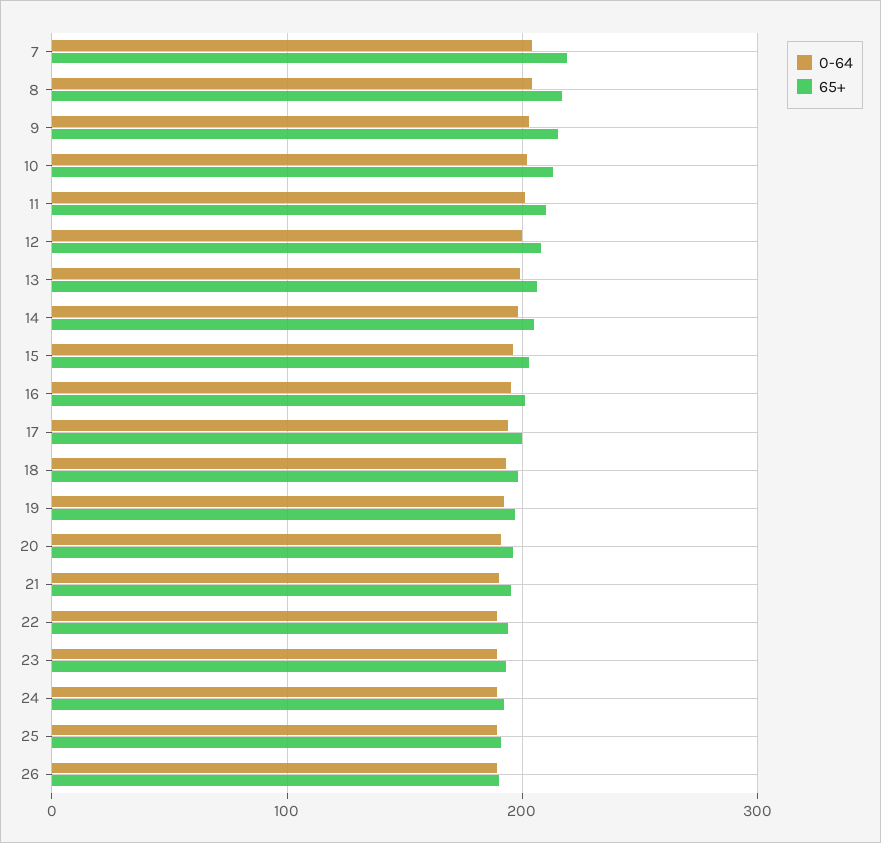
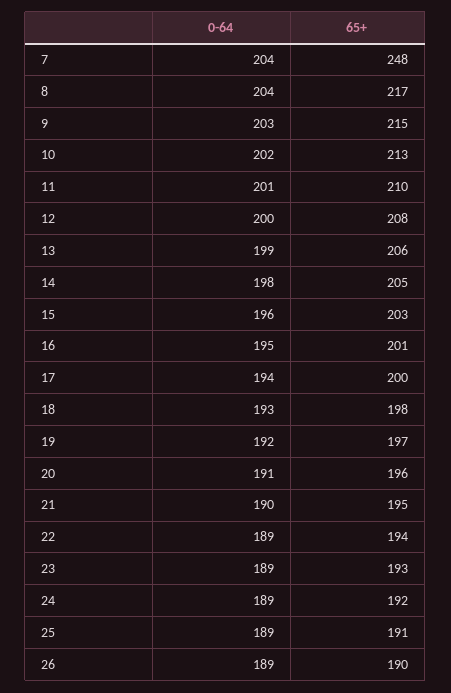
65+, 7: 220 -> 248

